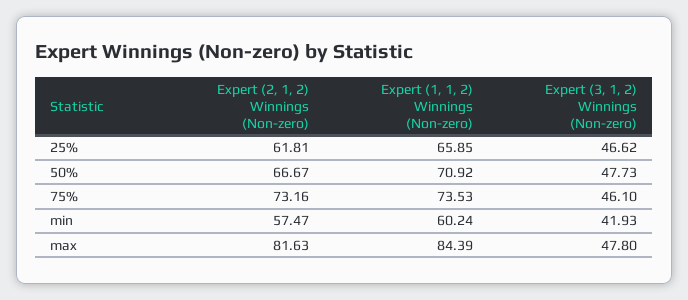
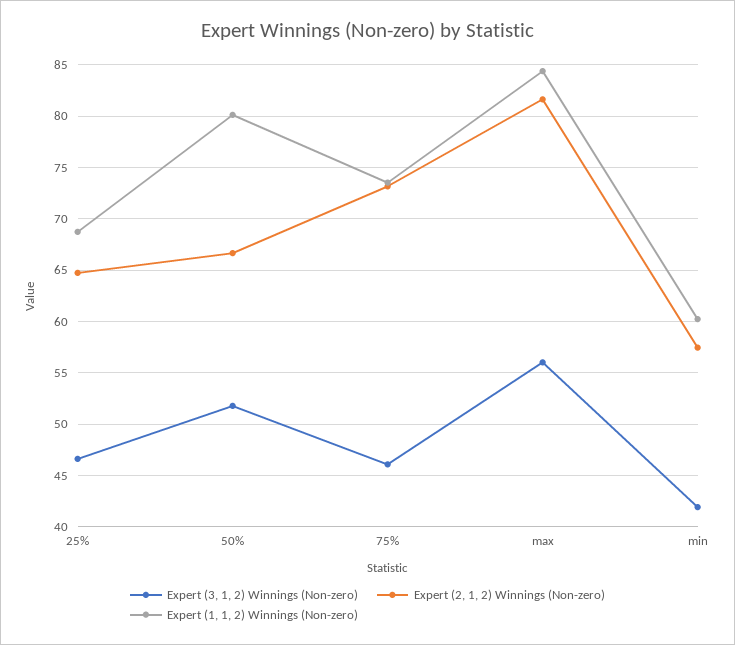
Expert (2, 1, 2) Winnings (Non-zero), 25%: 61.81 -> 65
Expert (1, 1, 2) Winnings (Non-zero), 25%: 65.85 -> 69
Expert (1, 1, 2) Winnings (Non-zero), 50%: 70.92 -> 80
Expert (3, 1, 2) Winnings (Non-zero), 50%: 47.73 -> 52
Expert (3, 1, 2) Winnings (Non-zero), max: 47.8 -> 56

